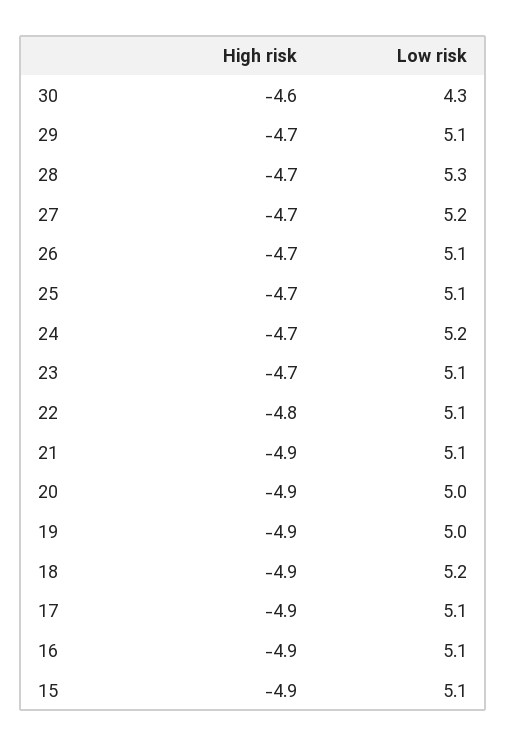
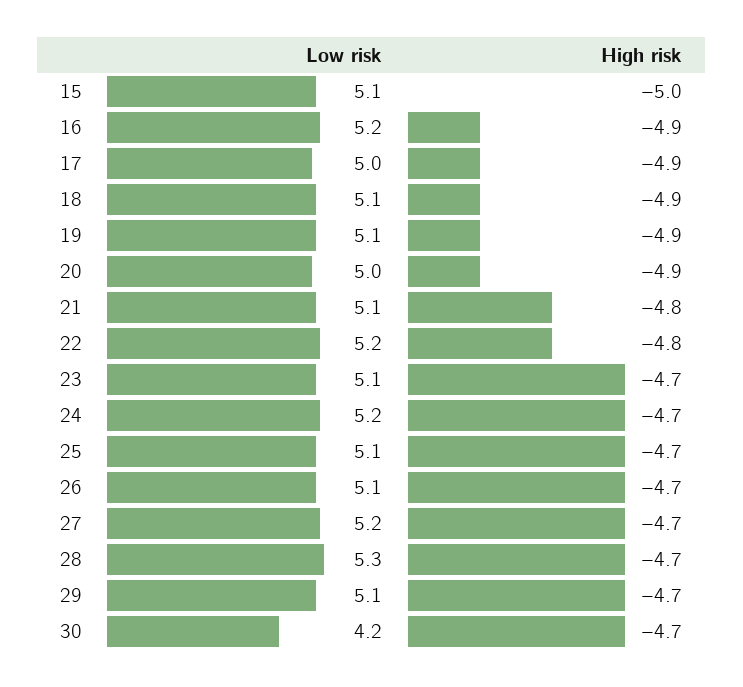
High risk, 30: -4.6 -> -4.7
Low risk, 30: 4.3 -> 4.2
Low risk, 22: 5.1 -> 5.2
High risk, 21: -4.9 -> -4.8
Low risk, 19: 5 -> 5.1
Low risk, 18: 5.2 -> 5.1
Low risk, 17: 5.1 -> 5
Low risk, 16: 5.1 -> 5.2
High risk, 15: -4.9 -> -5

